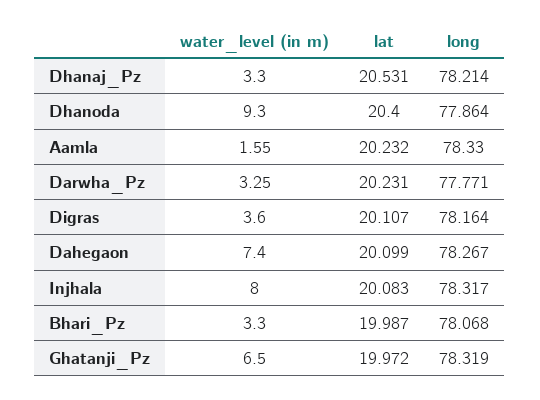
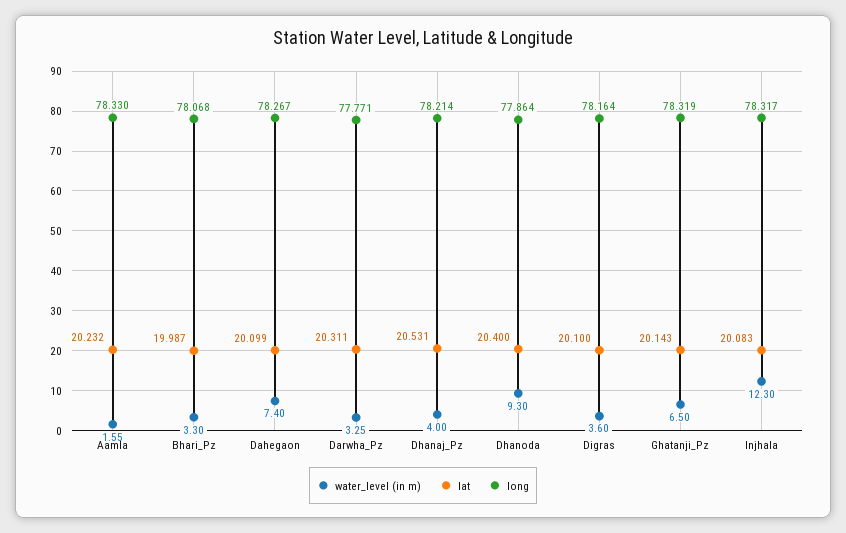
water_level (in m), Dhanaj_Pz: 3.3 -> 4
lat, Darwha_Pz: 20.231 -> 20.311
lat, Digras: 20.107 -> 20.1
water_level (in m), Injhala: 8 -> 12.3
lat, Ghatanji_Pz: 19.972 -> 20.143

